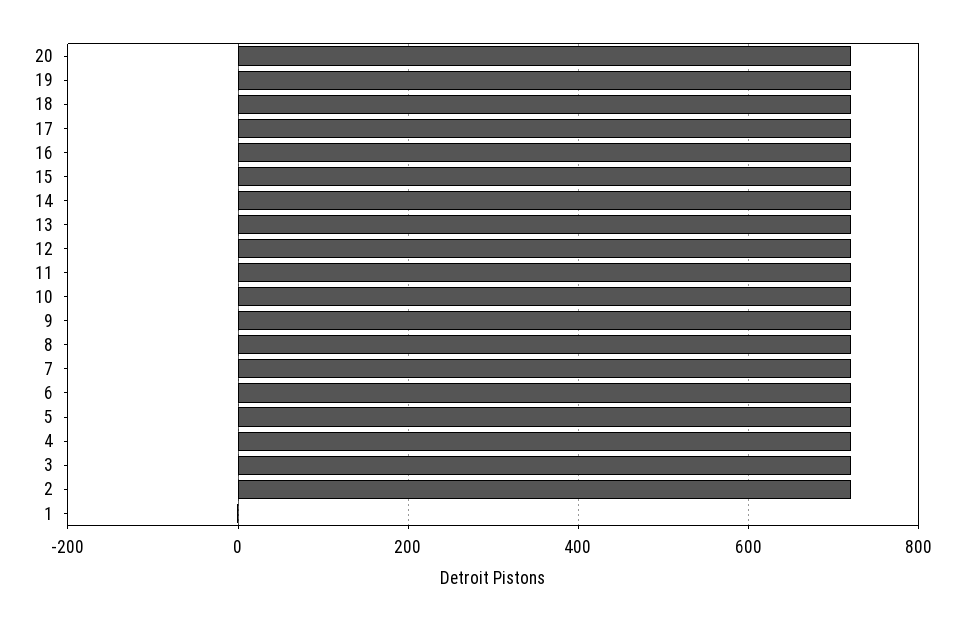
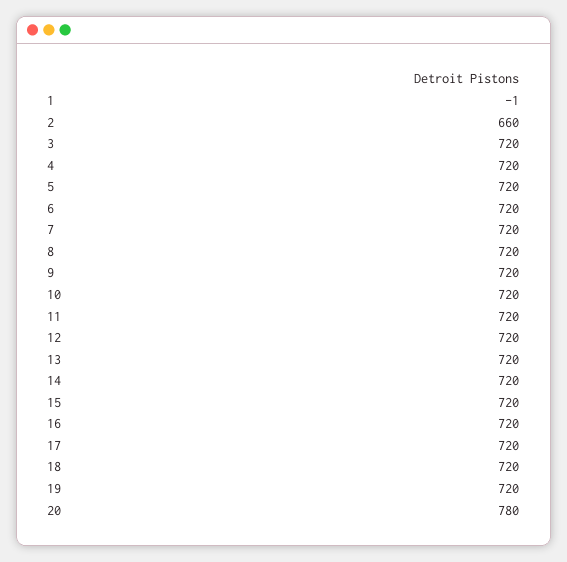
20: 720 -> 780
2: 720 -> 660

